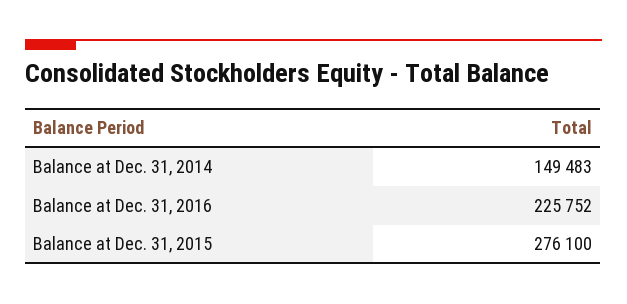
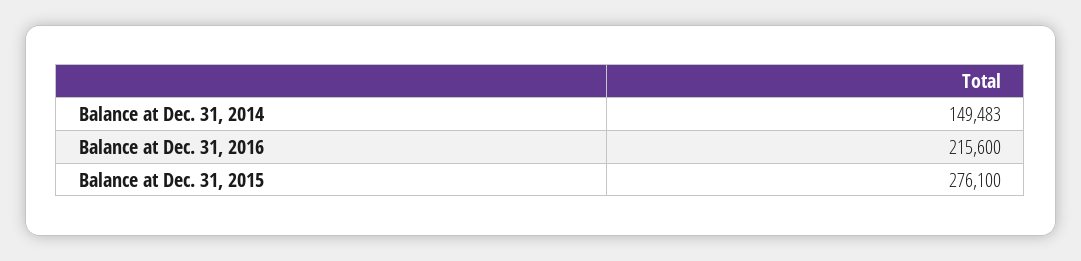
Balance at Dec. 31, 2016: 225752 -> 215600

